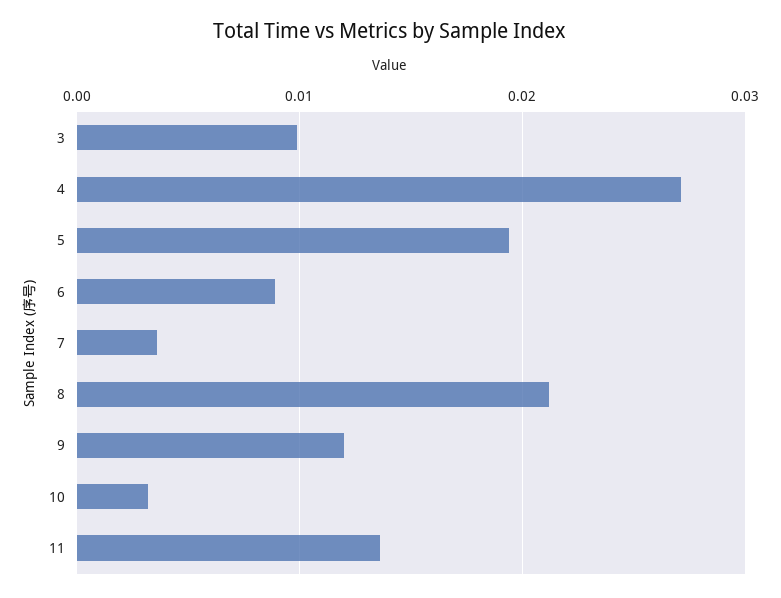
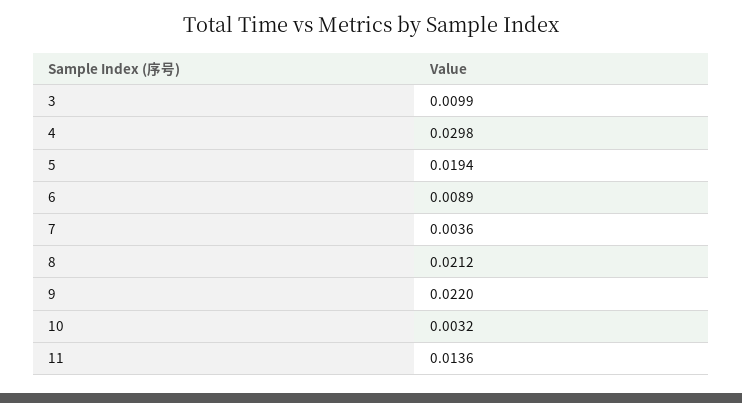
4: 0.027 -> 0.0298
9: 0.012 -> 0.022

